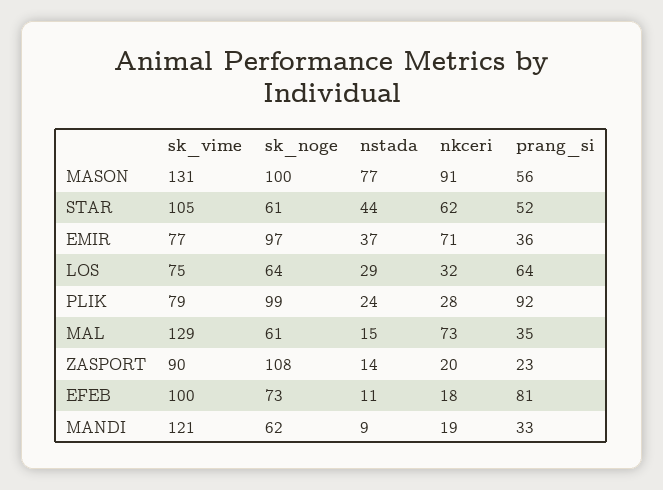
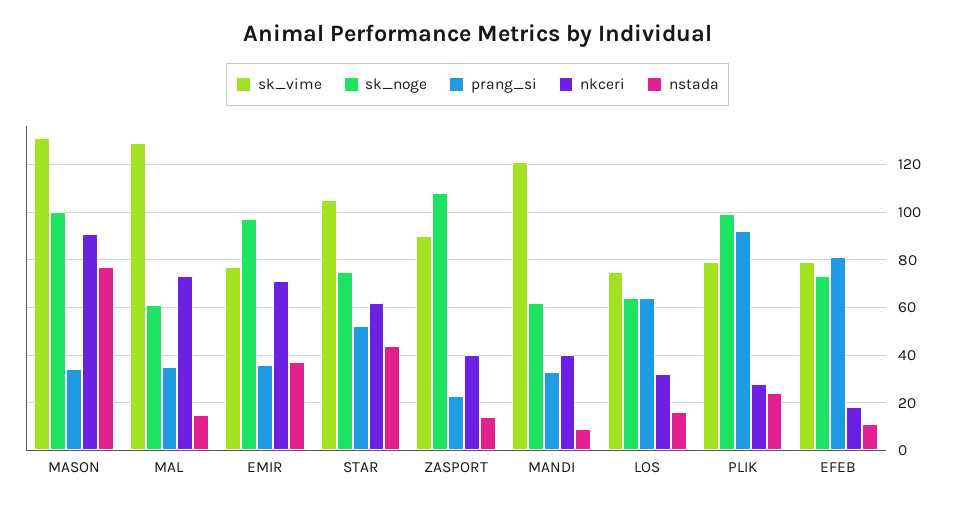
prang_si, MASON: 56 -> 35
sk_noge, STAR: 61 -> 75
nstada, LOS: 29 -> 15
nkceri, ZASPORT: 20 -> 40
sk_vime, EFEB: 100 -> 80
nkceri, MANDI: 19 -> 40

